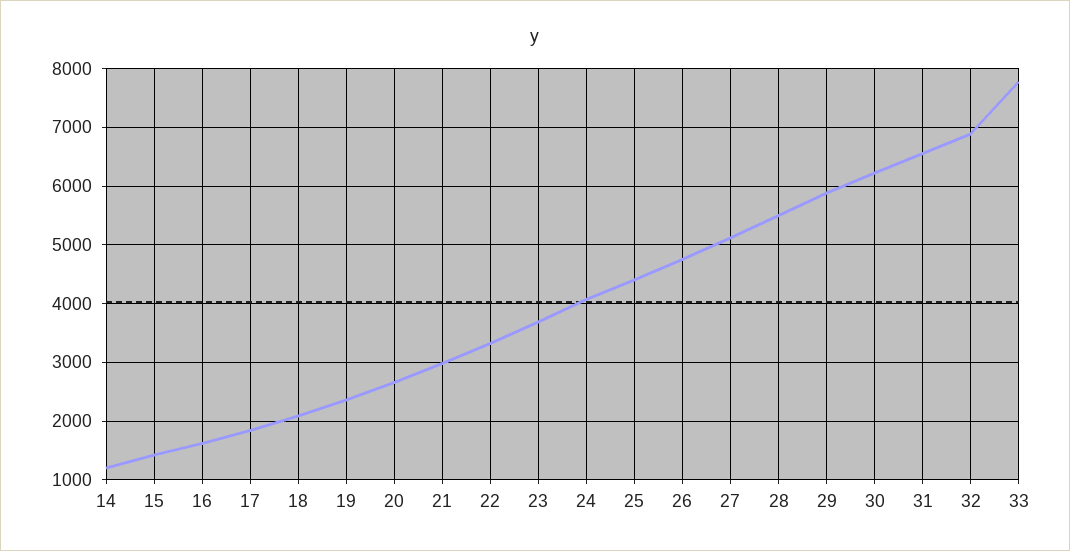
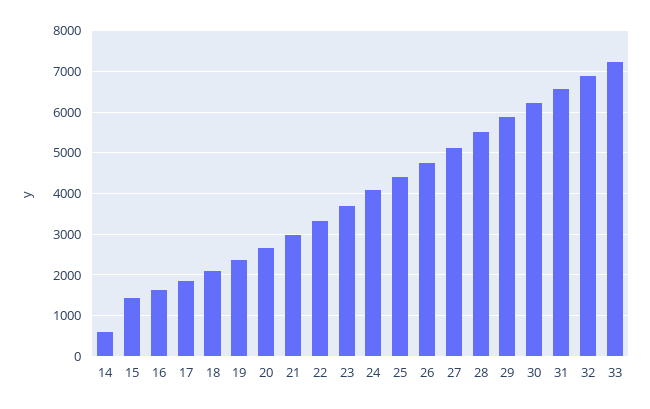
14: 1200 -> 600
33: 7800 -> 7200

